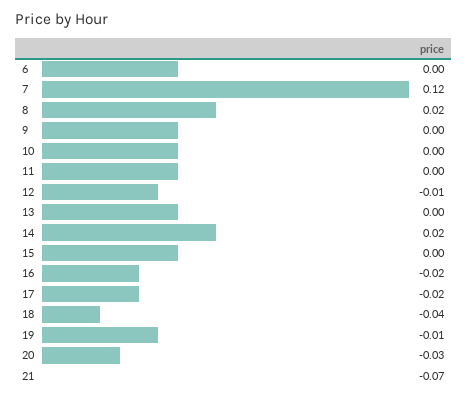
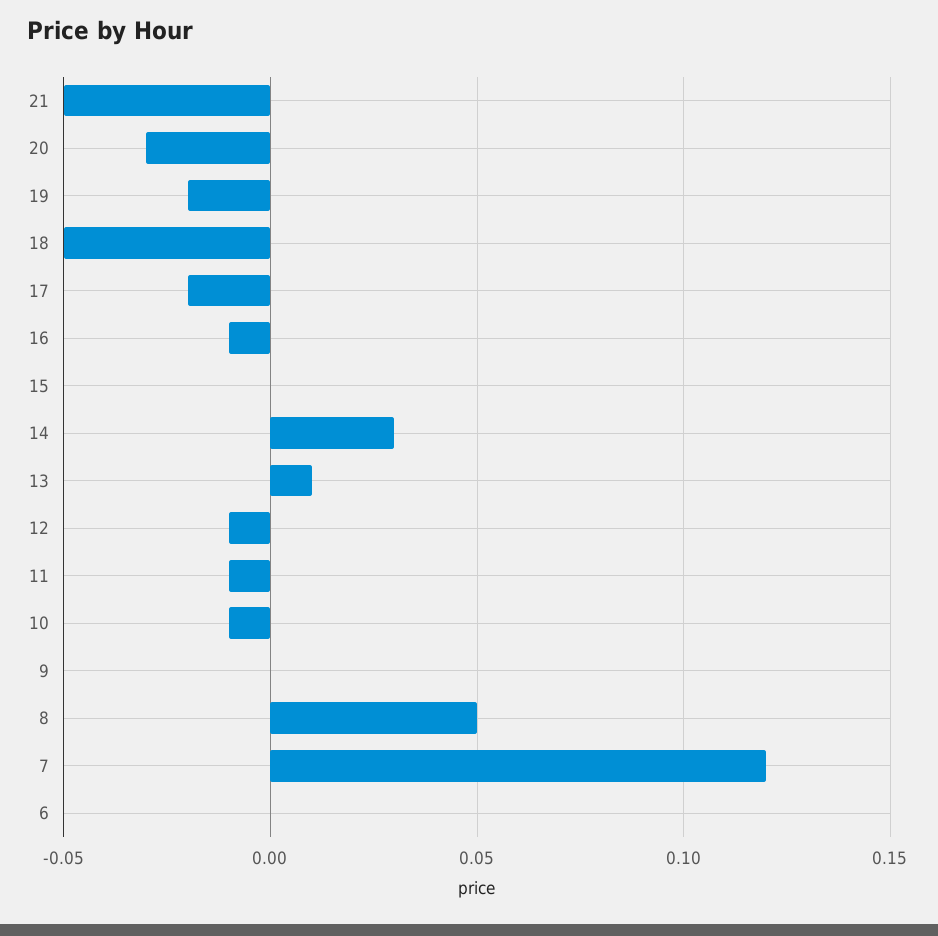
8: 0.02 -> 0.05
10: 0 -> -0.01
11: 0 -> -0.01
13: 0 -> 0.01
14: 0.02 -> 0.03
16: -0.02 -> -0.01
18: -0.04 -> -0.05
19: -0.01 -> -0.02
21: -0.07 -> -0.05

